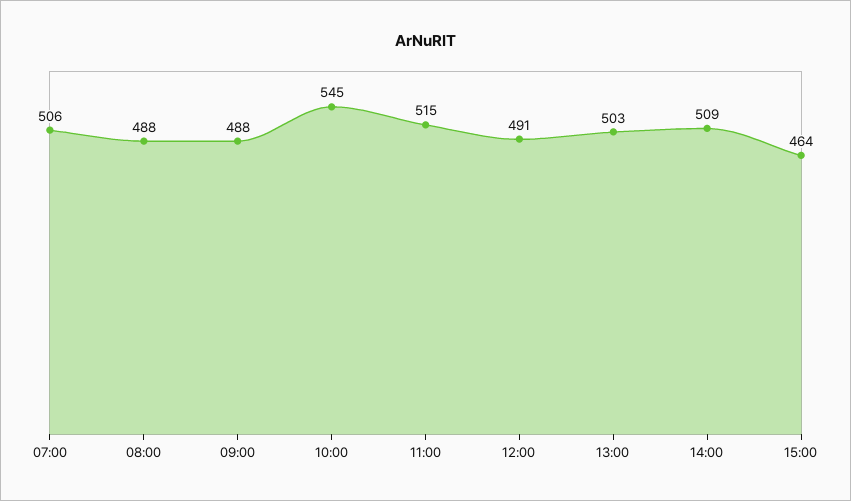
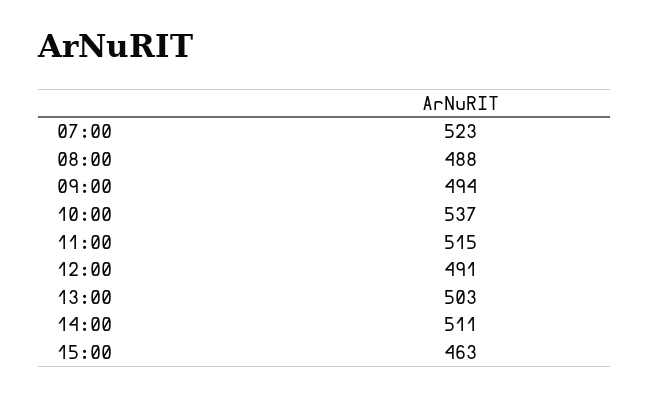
07:00: 506 -> 523
09:00: 488 -> 494
10:00: 545 -> 537
14:00: 509 -> 511
15:00: 464 -> 463

